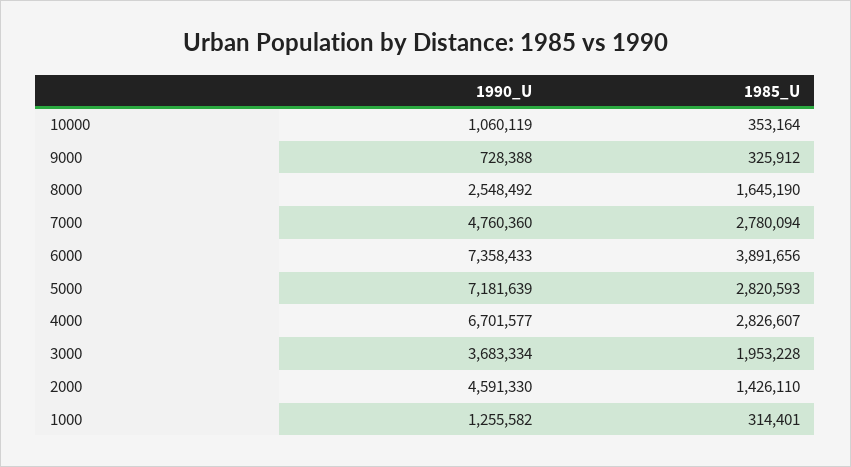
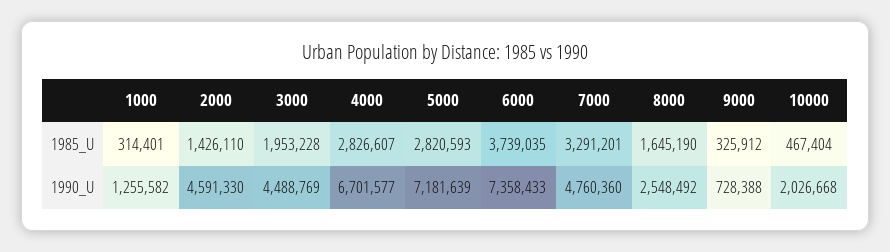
1990_U, 10000: 1060119 -> 2026668
1985_U, 10000: 353164 -> 467404
1985_U, 7000: 2780094 -> 3291201
1985_U, 6000: 3891656 -> 3739035
1990_U, 3000: 3683334 -> 4488769

